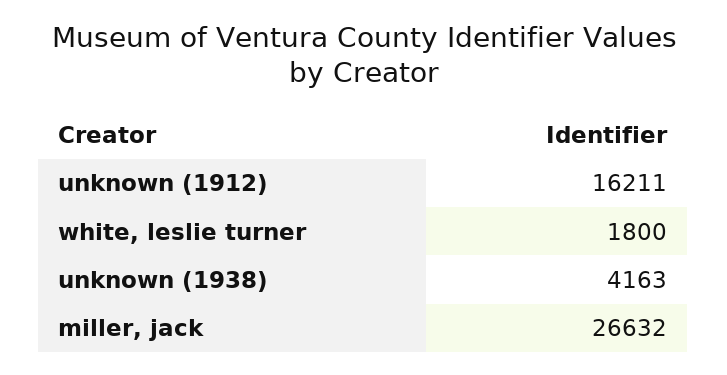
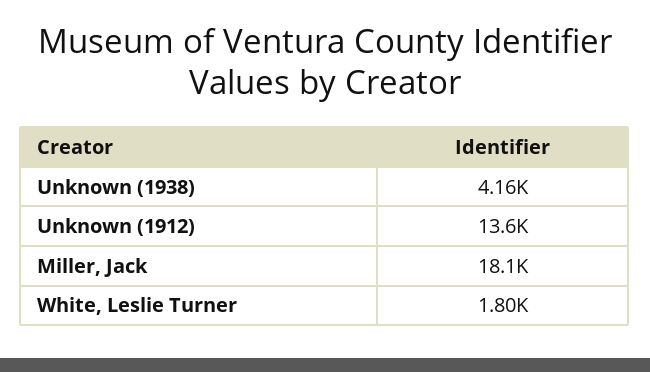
unknown (1912): 16211 -> 13600
miller, jack: 26632 -> 18100

